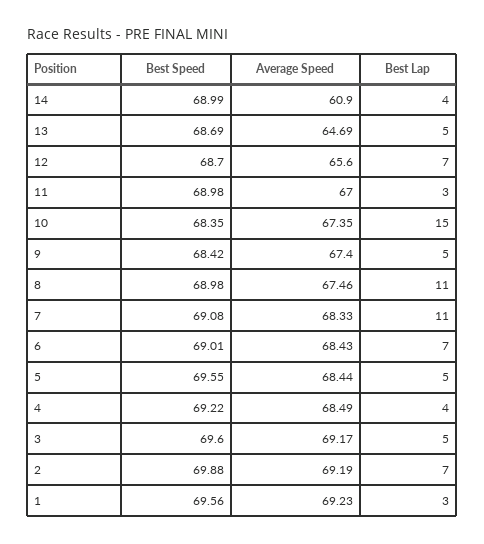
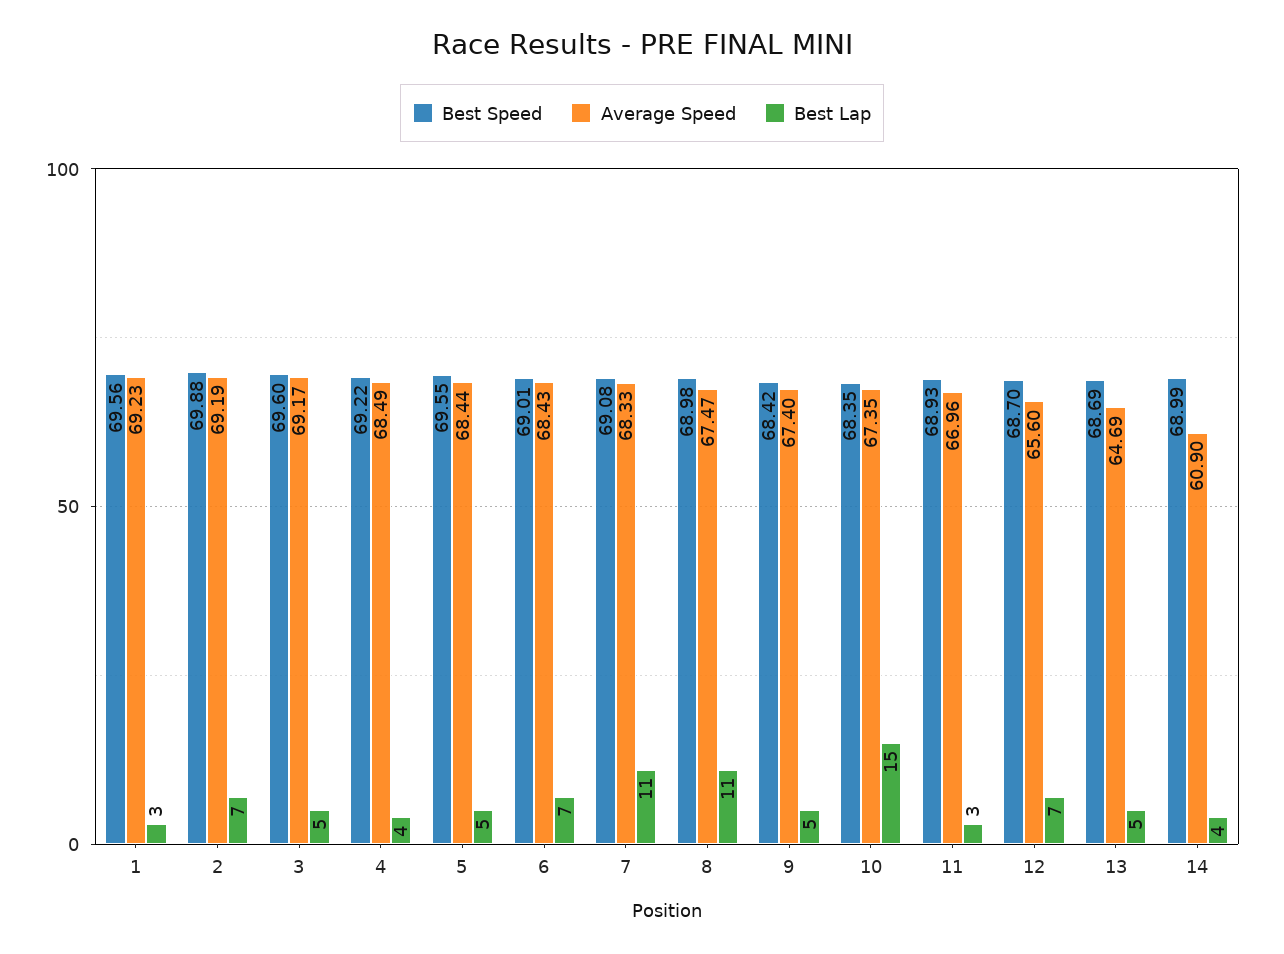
Best Speed, 11: 68.98 -> 68.93
Average Speed, 11: 67 -> 66.96
Average Speed, 8: 67.46 -> 67.47

